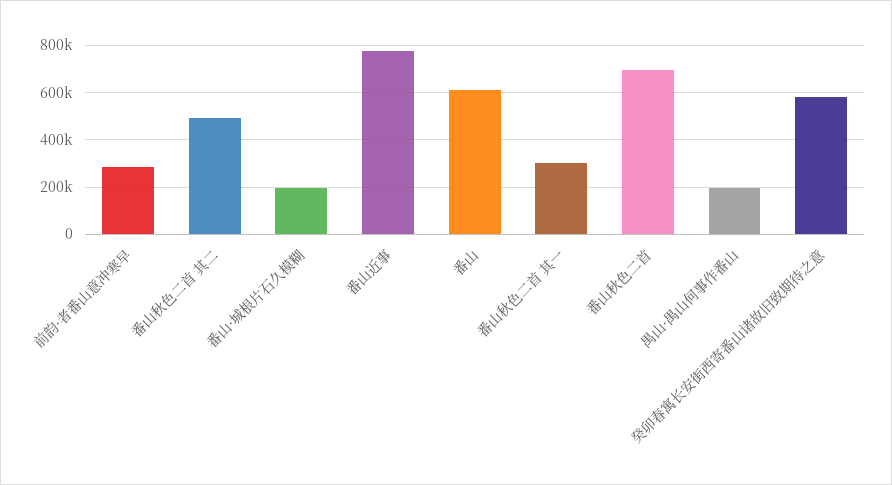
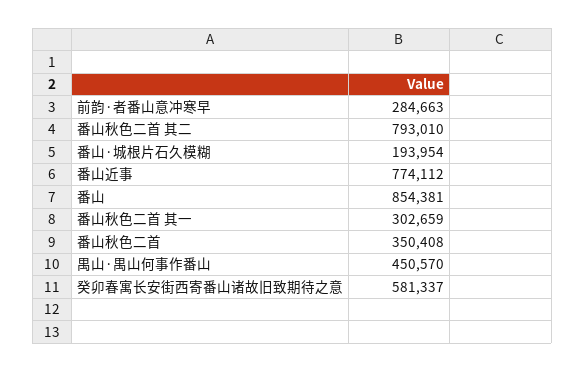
番山秋色二首 其二: 500000 -> 793010
番山: 600000 -> 854381
番山秋色二首: 700000 -> 350408
禺山·禺山何事作番山: 200000 -> 450570

